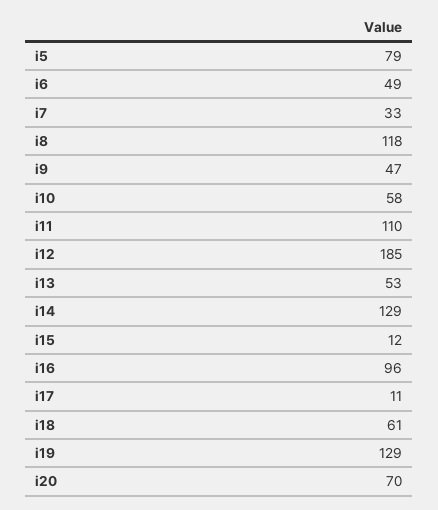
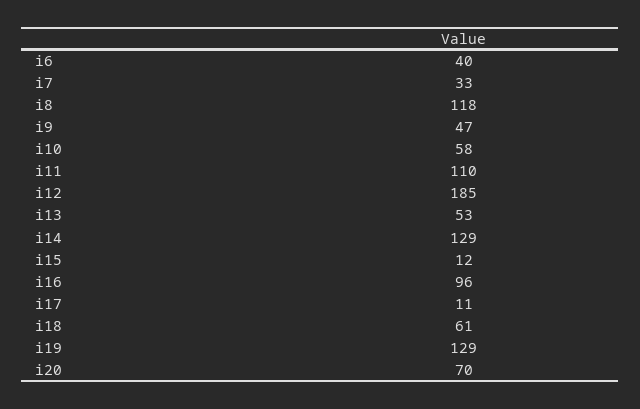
i5: 79 -> none
i6: 49 -> 40

